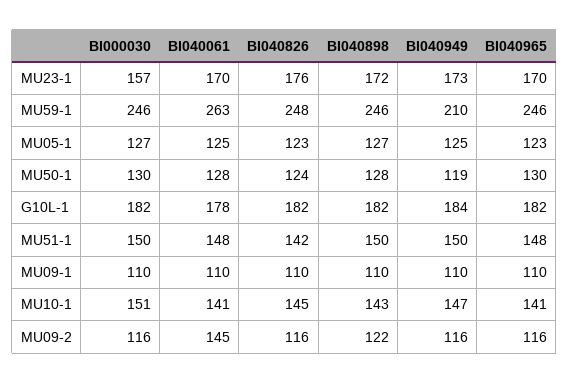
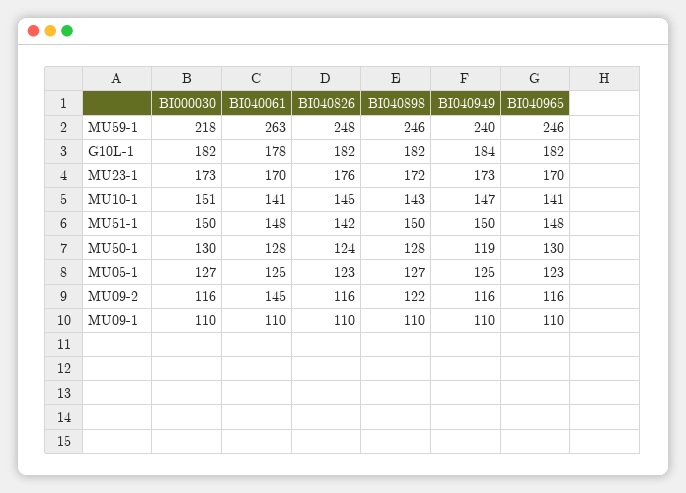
BI000030, MU23-1: 157 -> 173
BI000030, MU59-1: 246 -> 218
BI040949, MU59-1: 210 -> 240

